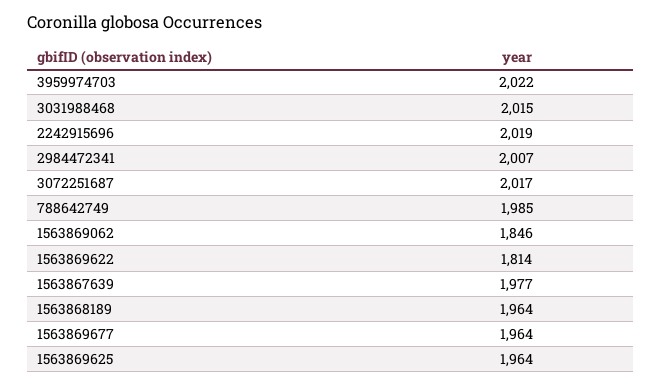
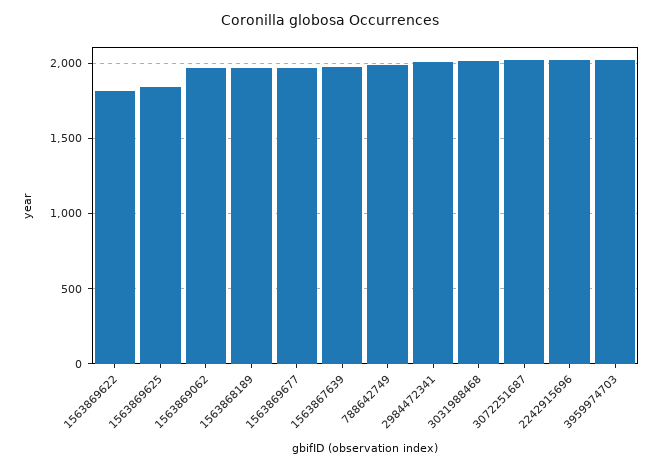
1563869062: 1846 -> 1950
1563869625: 1964 -> 1850

